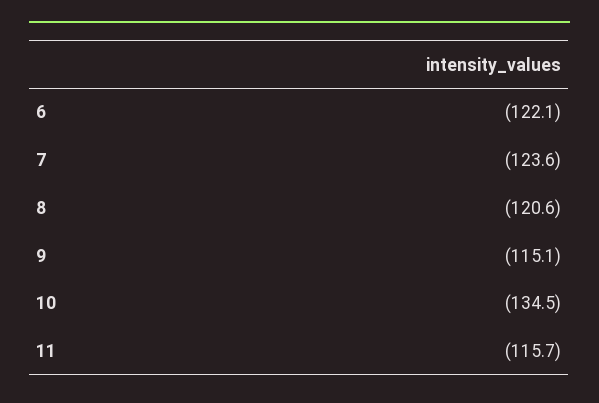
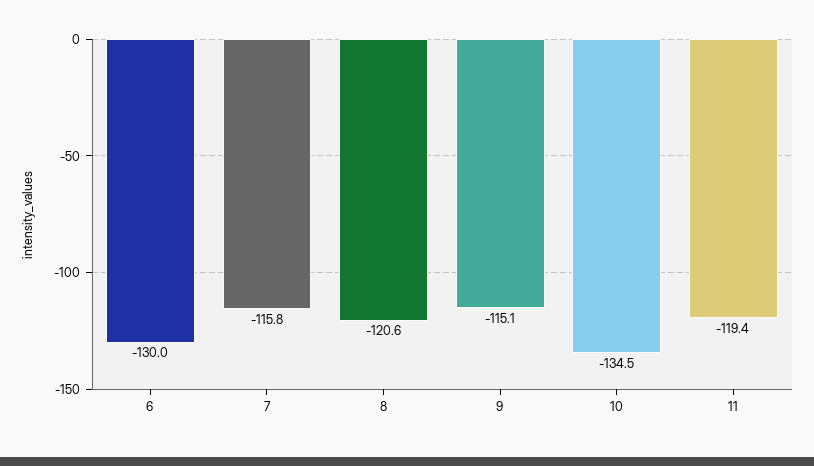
6: -122.1 -> -130
7: -123.6 -> -115.8
11: -115.7 -> -119.4

